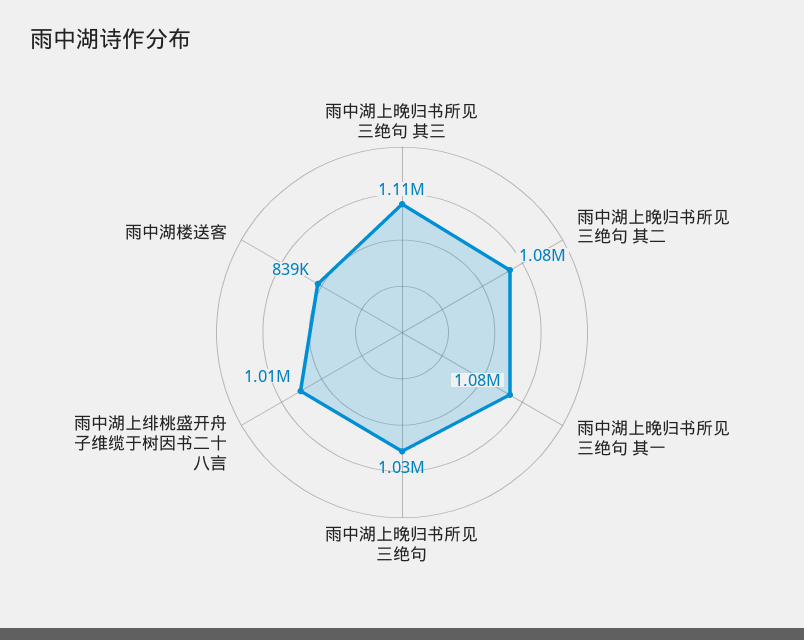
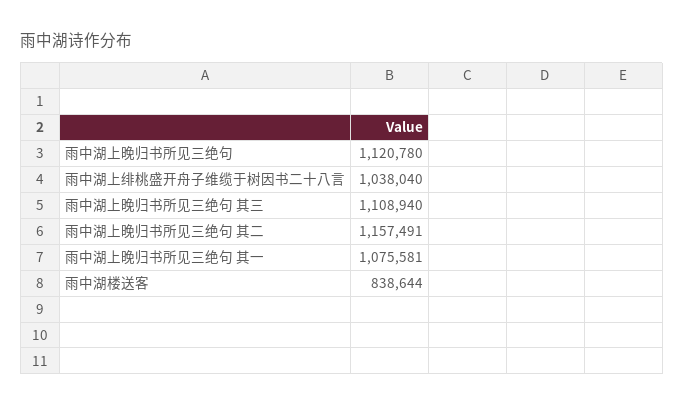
雨中湖上晚归书所见三绝句 其二: 1080000 -> 1157491
雨中湖上晚归书所见三绝句: 1030000 -> 1120780
雨中湖上绯桃盛开舟子维缆于树因书二十八言: 1010000 -> 1038040

